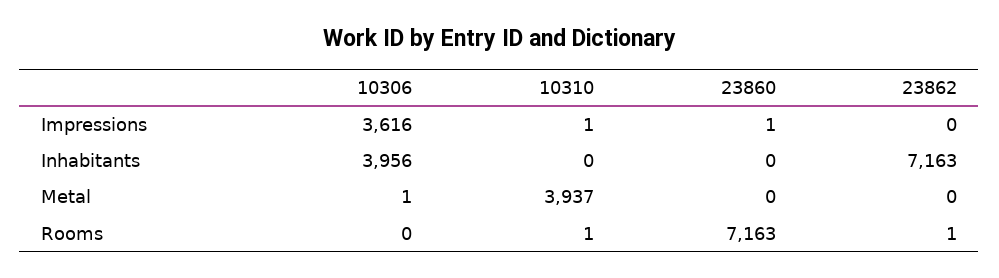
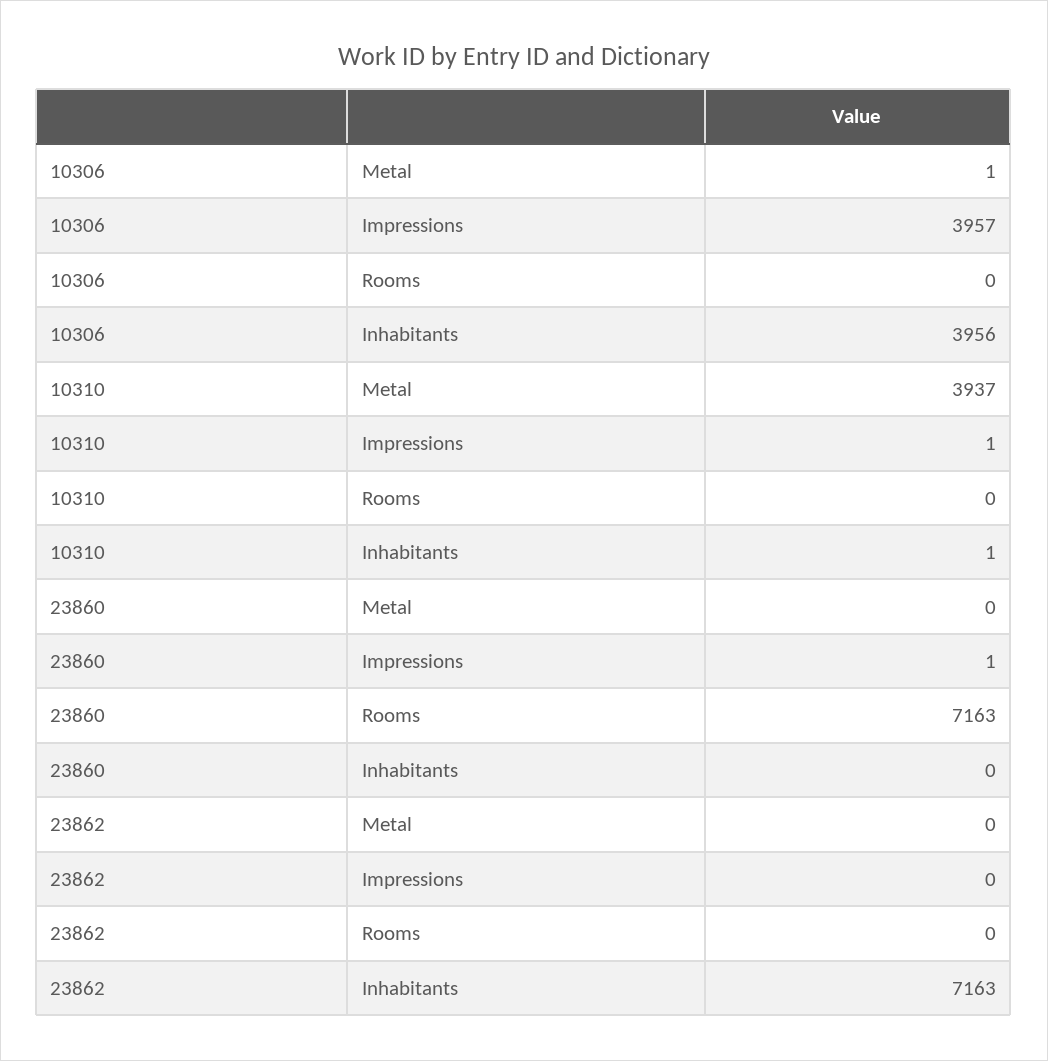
10306, Impressions: 3616 -> 3957
10310, Inhabitants: 0 -> 1
10310, Rooms: 1 -> 0
23862, Rooms: 1 -> 0

